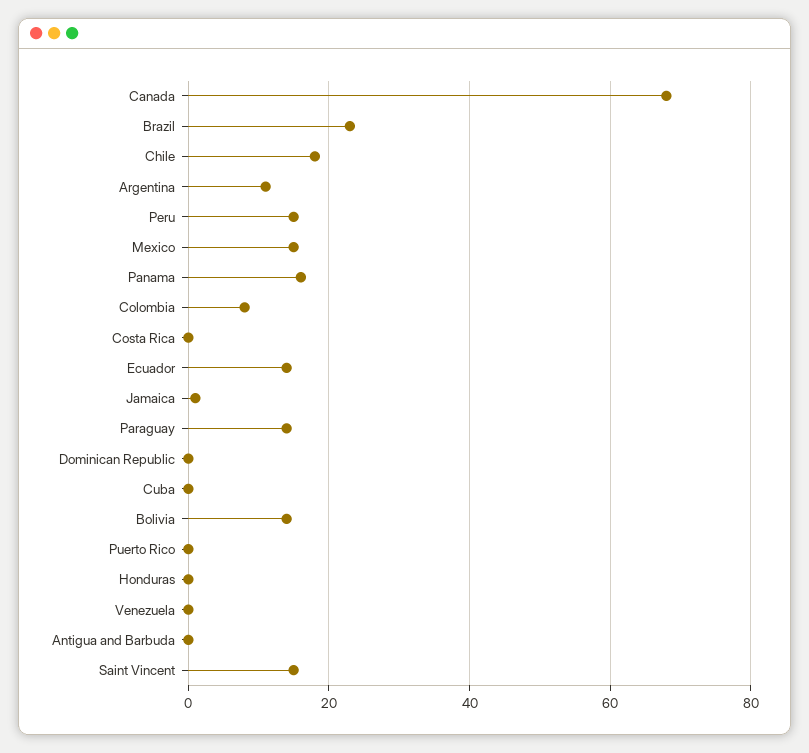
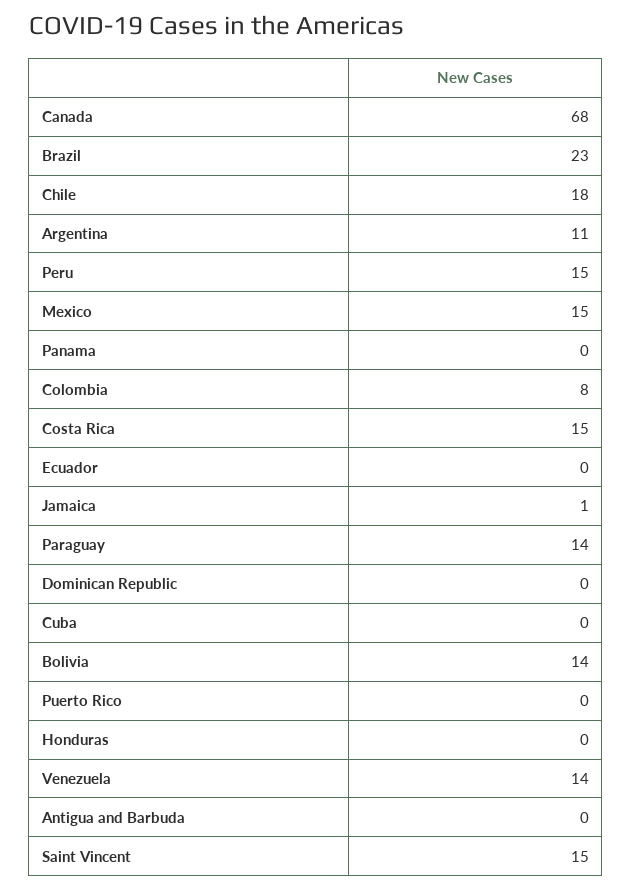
Panama: 15 -> 0
Costa Rica: 0 -> 15
Ecuador: 15 -> 0
Venezuela: 0 -> 14

